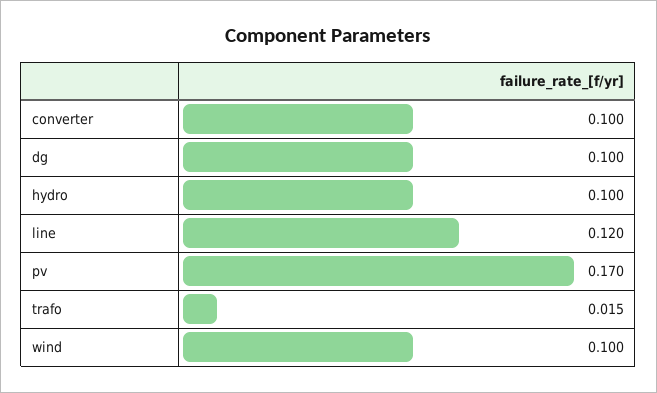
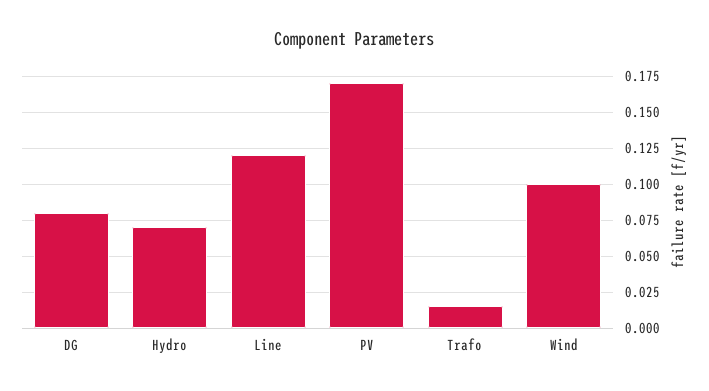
converter: 0.1 -> none
dg: 0.1 -> 0.08
hydro: 0.1 -> 0.07

